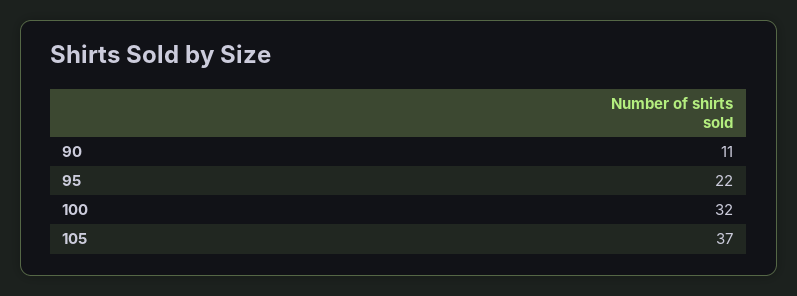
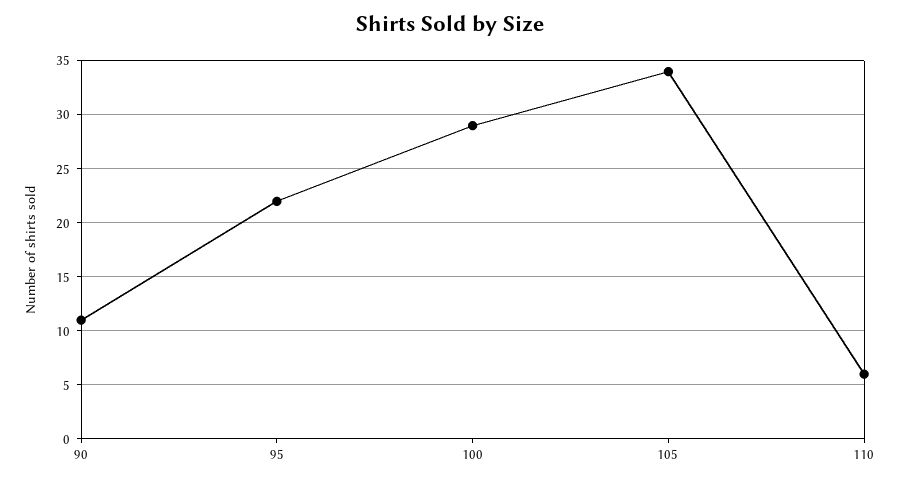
100: 32 -> 29
105: 37 -> 34
110: none -> 6

